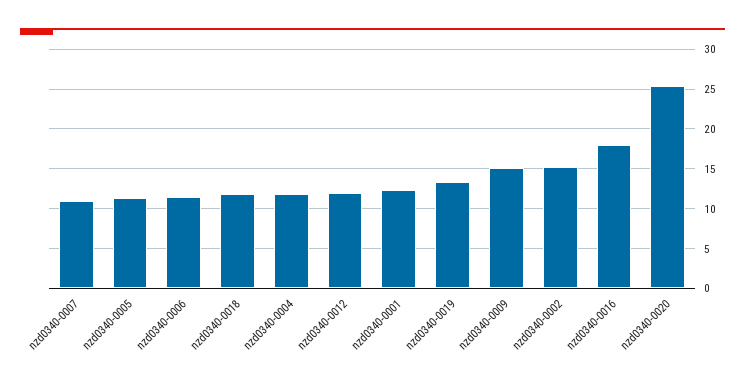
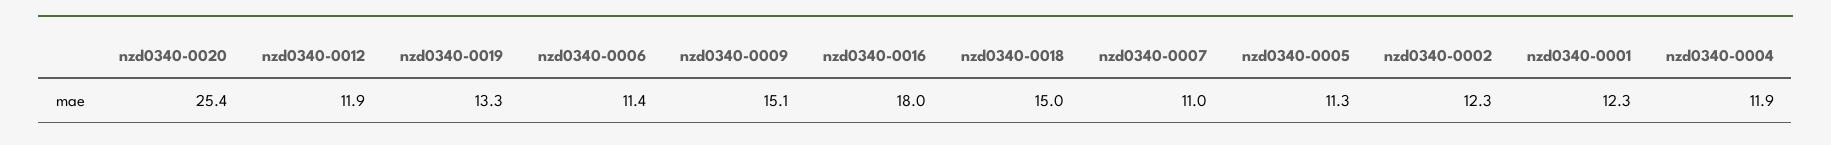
nzd0340-0018: 12 -> 15
nzd0340-0002: 15 -> 12.3

